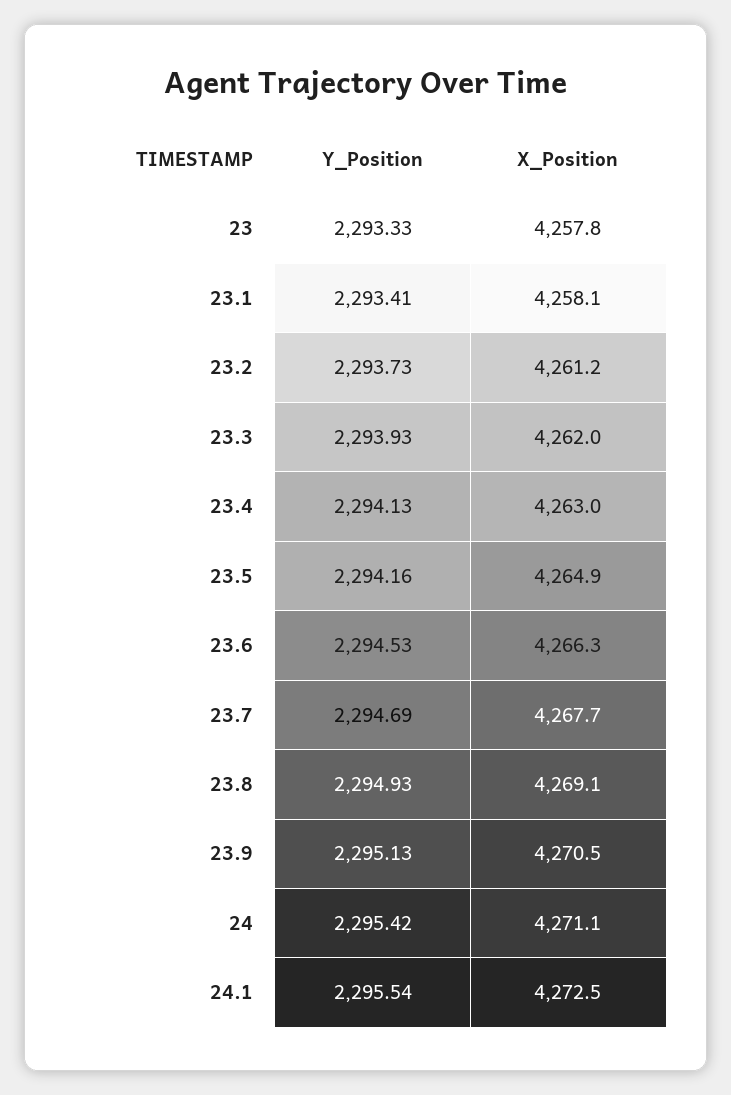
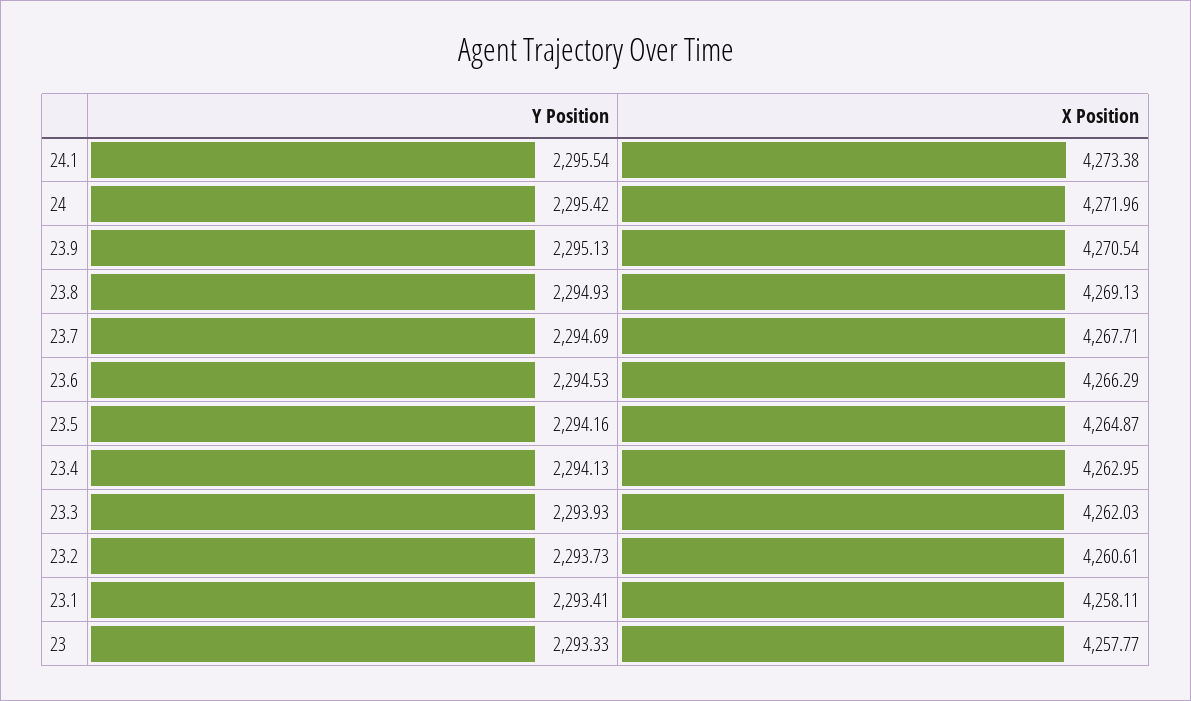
X_Position, 23.2: 4261.2 -> 4260.61
X_Position, 24: 4271.1 -> 4271.96
X_Position, 24.1: 4272.5 -> 4273.38

